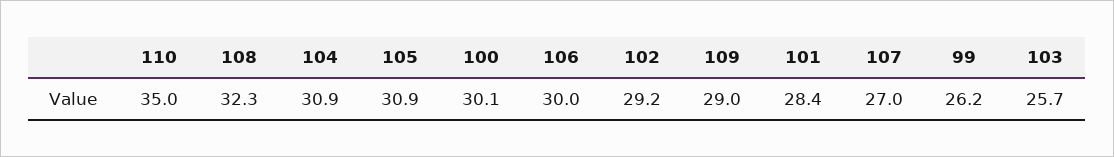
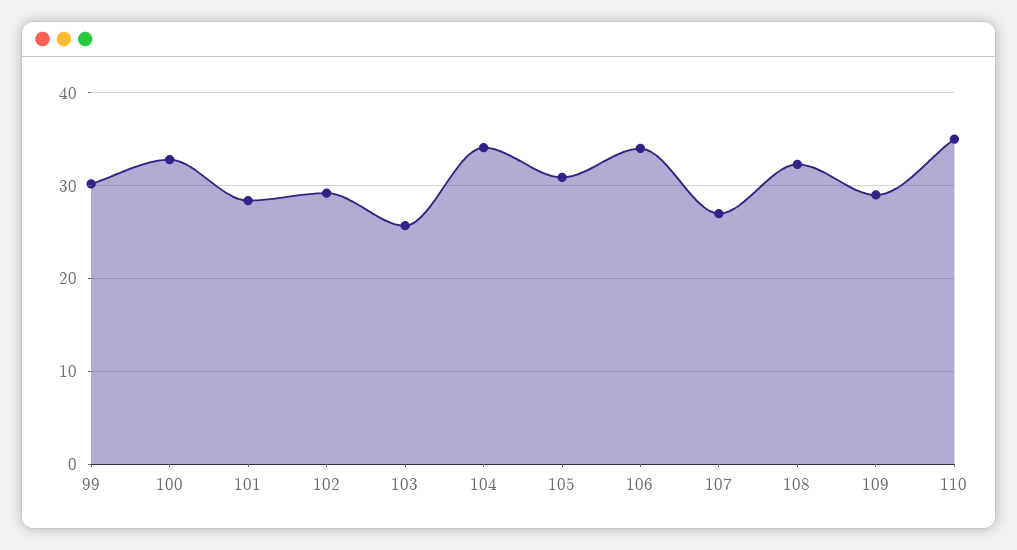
104: 30.9 -> 34
100: 30.1 -> 33
106: 30 -> 34
99: 26.2 -> 30

